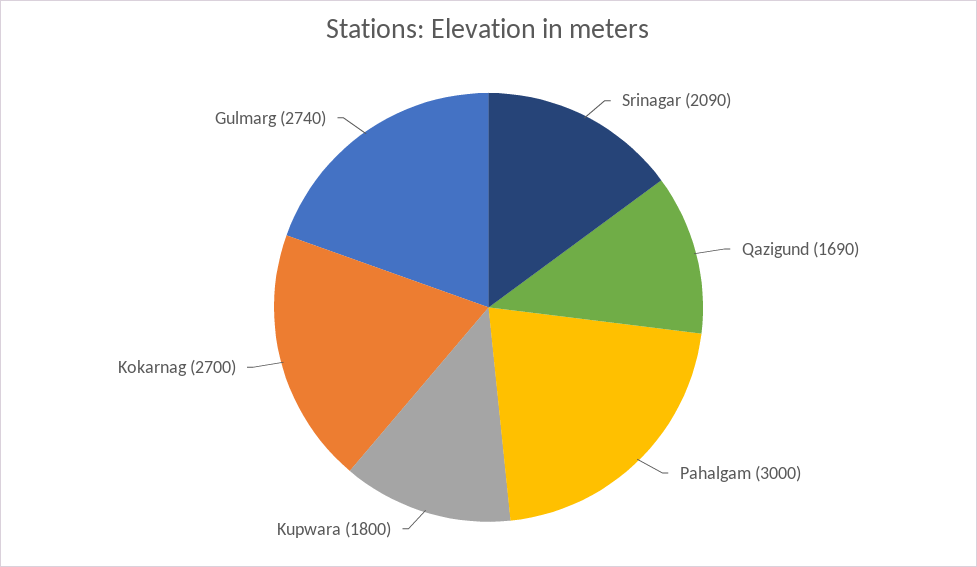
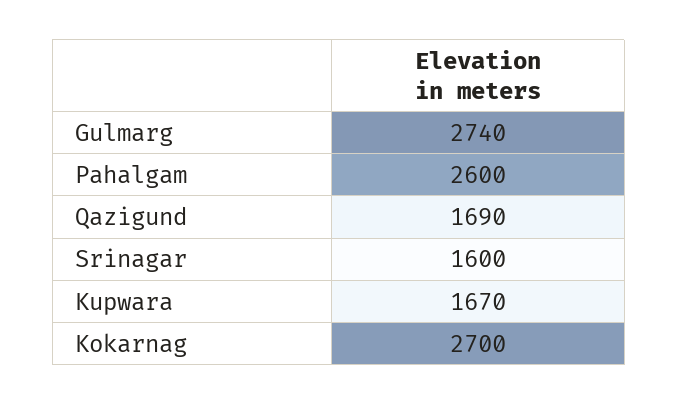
Srinagar: 2090 -> 1600
Pahalgam: 3000 -> 2600
Kupwara: 1800 -> 1670

